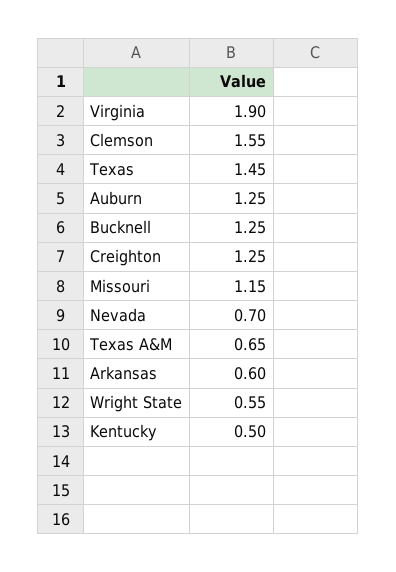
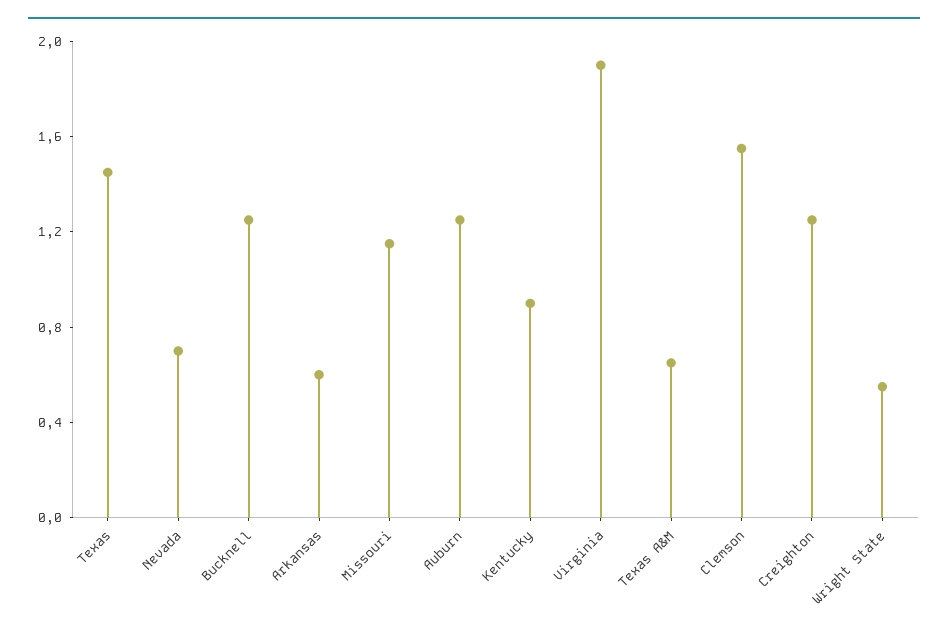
Kentucky: 0.5 -> 0.9

